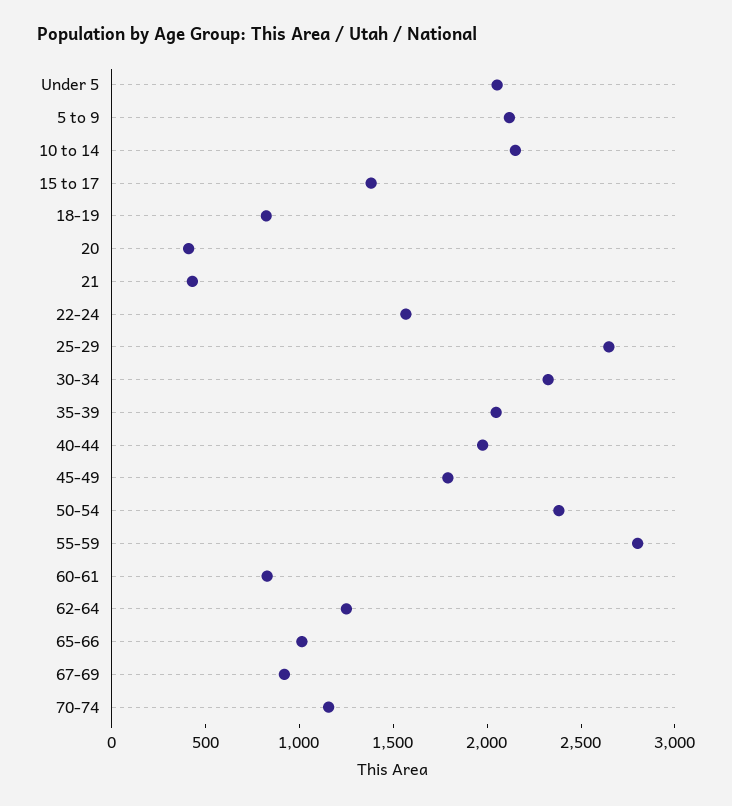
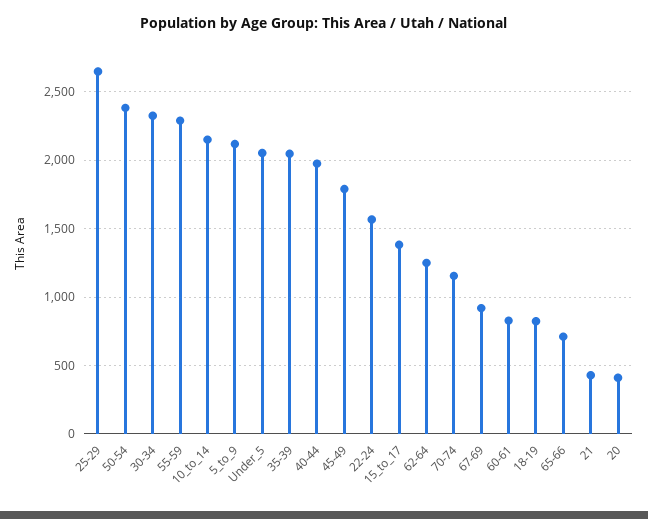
55-59: 2800 -> 2300
65-66: 1000 -> 700

